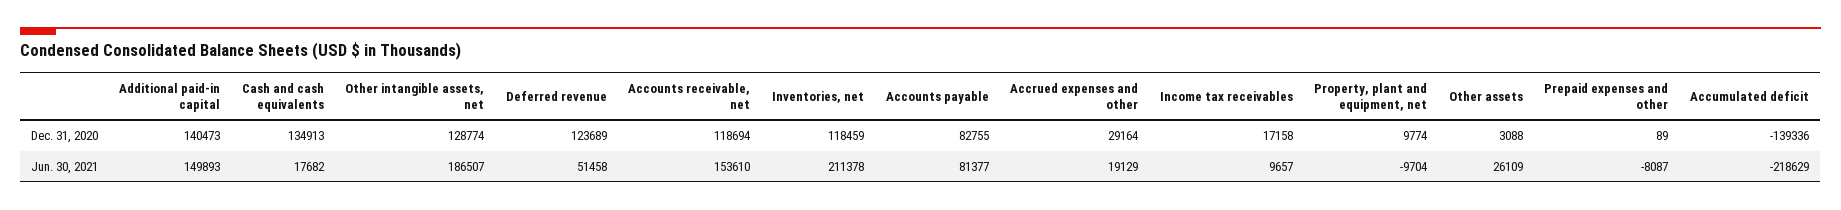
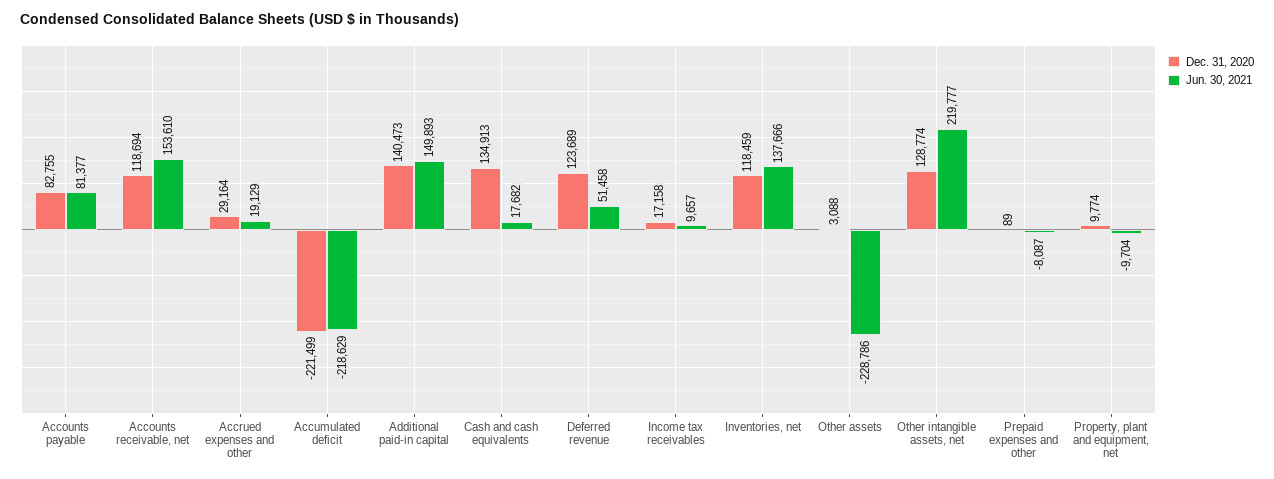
Dec. 31, 2020, Accumulated deficit: -139336 -> -221499
Jun. 30, 2021, Other intangible assets, net: 186507 -> 219777
Jun. 30, 2021, Inventories, net: 211378 -> 137666
Jun. 30, 2021, Other assets: 26109 -> -228786

